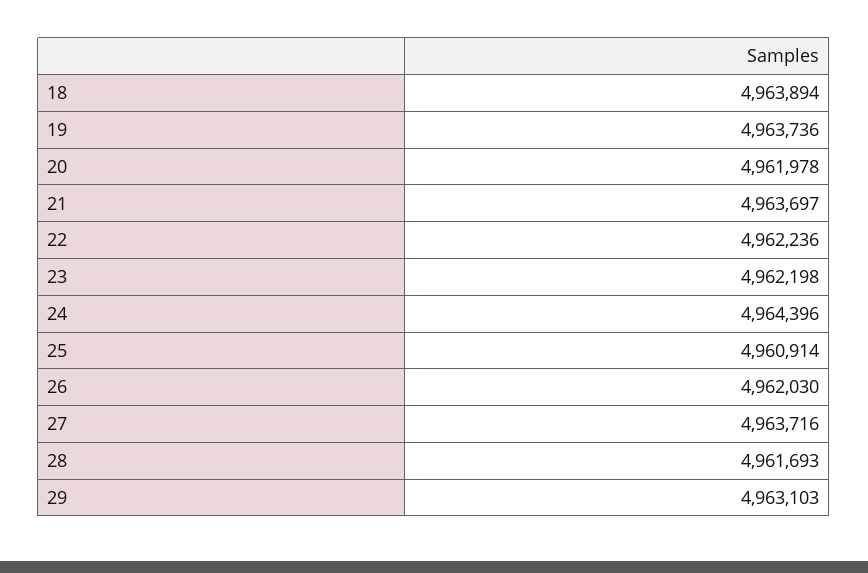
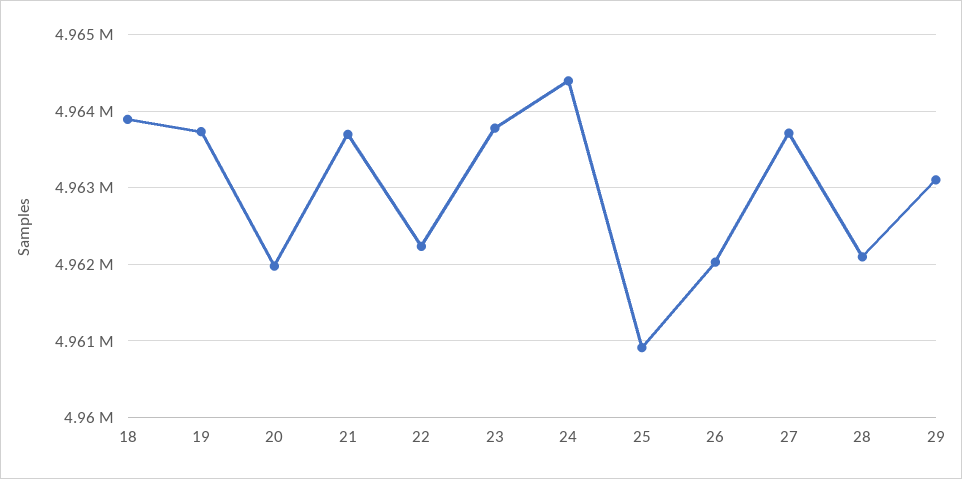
23: 4962198 -> 4963800
28: 4961693 -> 4962100

